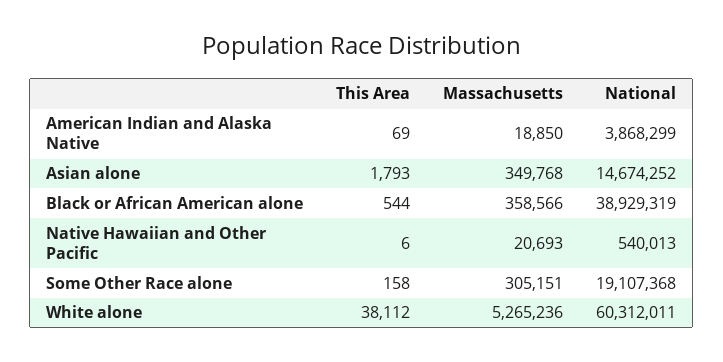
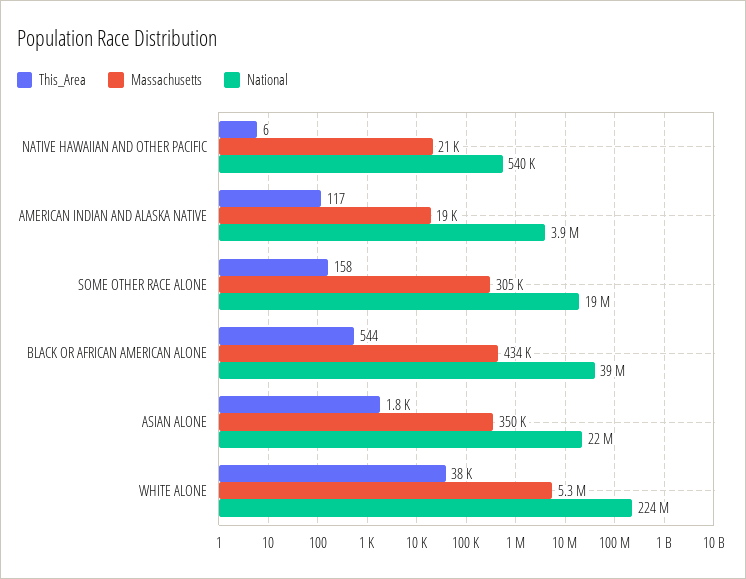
This Area, American Indian and Alaska Native: 69 -> 117
National, Asian alone: 14674252 -> 22000000
Massachusetts, Black or African American alone: 358566 -> 434000
National, White alone: 60312011 -> 224000000

